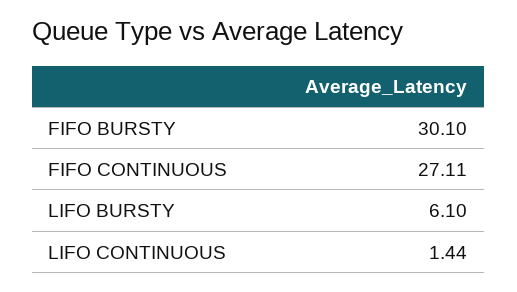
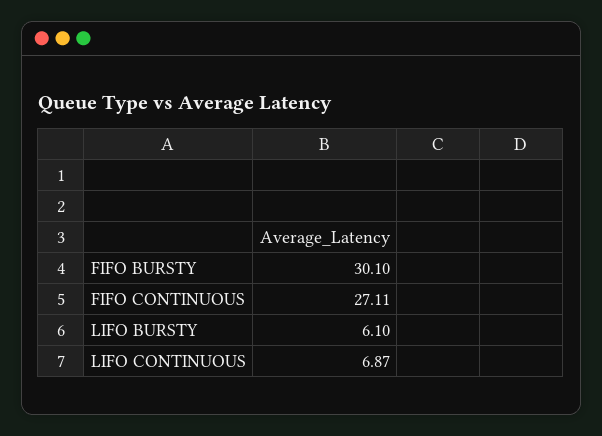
LIFO CONTINUOUS: 1.44 -> 6.87

